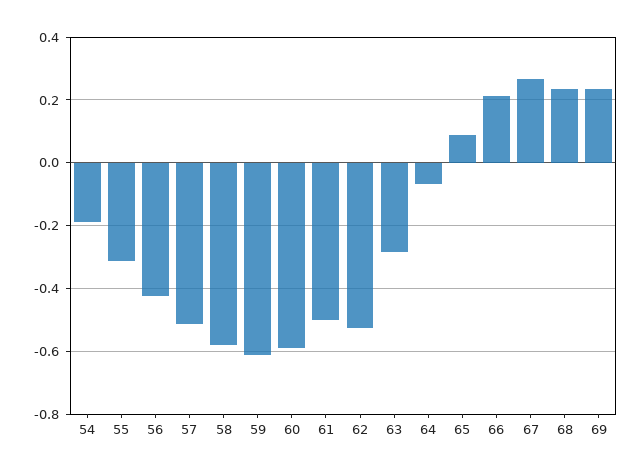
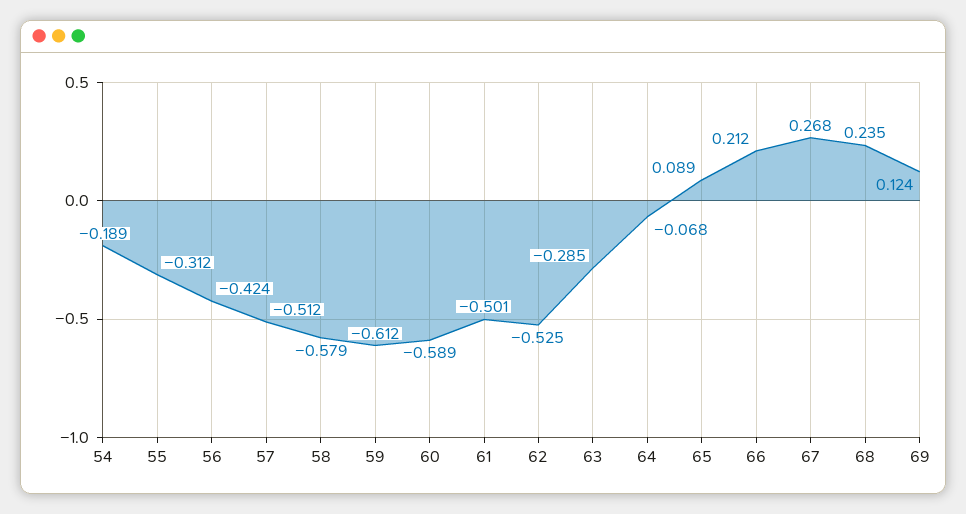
69: 0.24 -> 0.124

